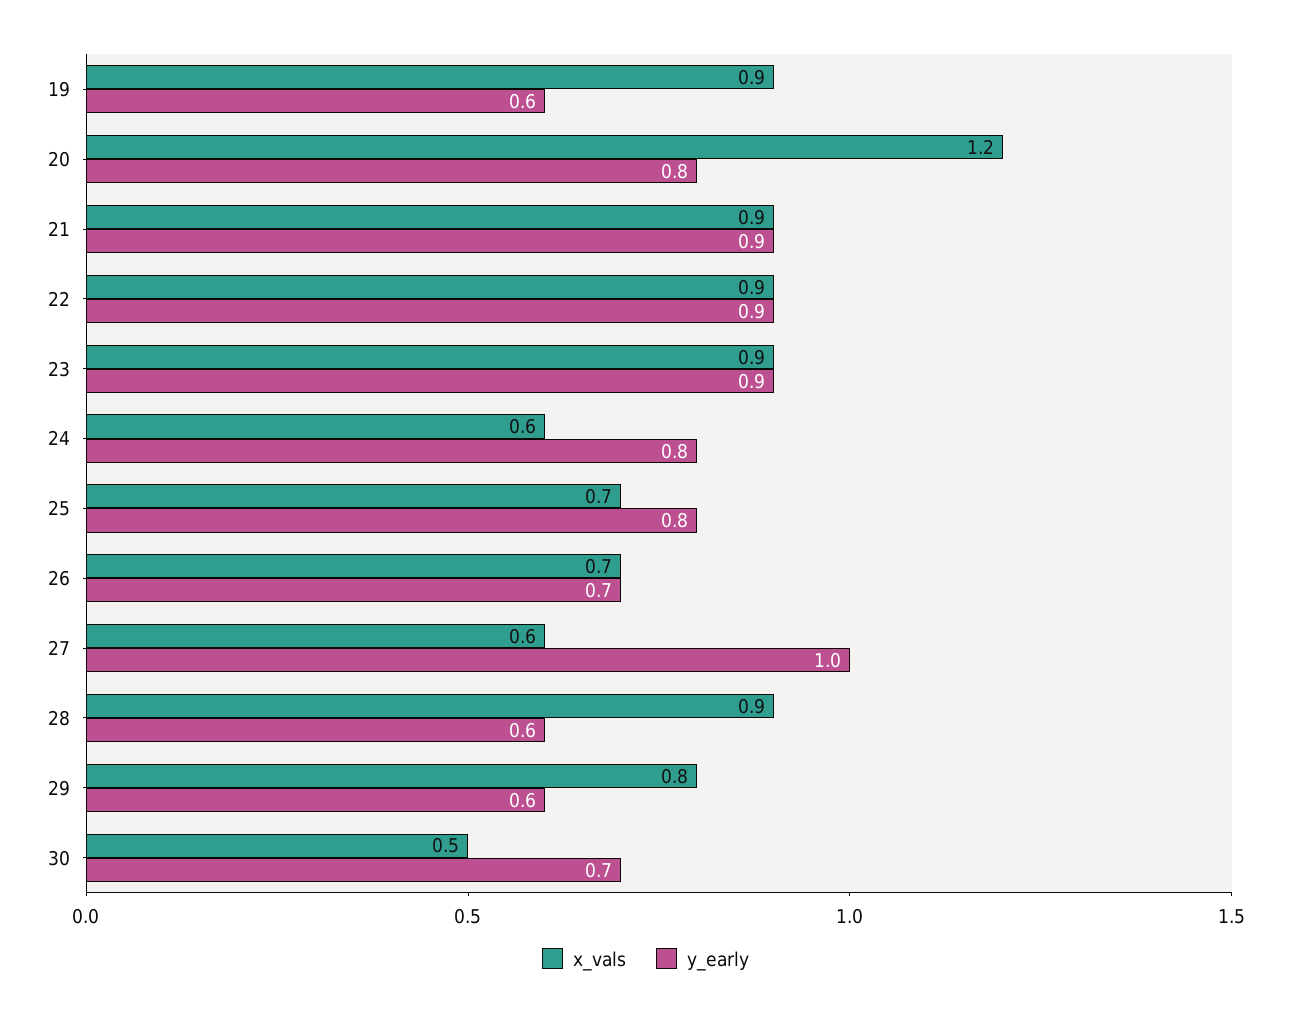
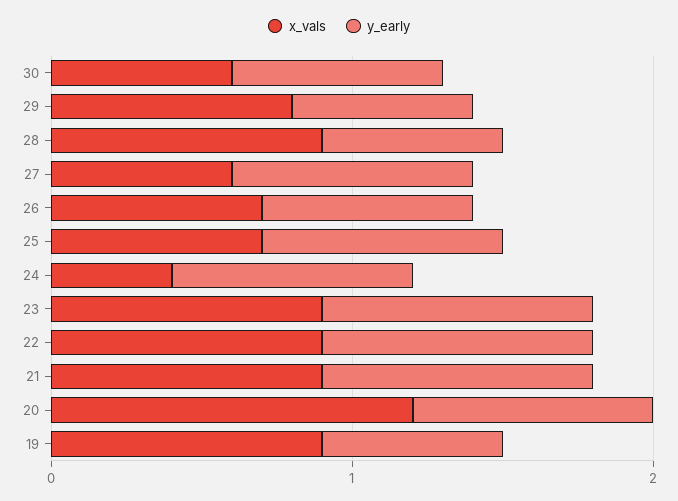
x_vals, 24: 0.6 -> 0.4
y_early, 27: 1 -> 0.8
x_vals, 30: 0.5 -> 0.6

